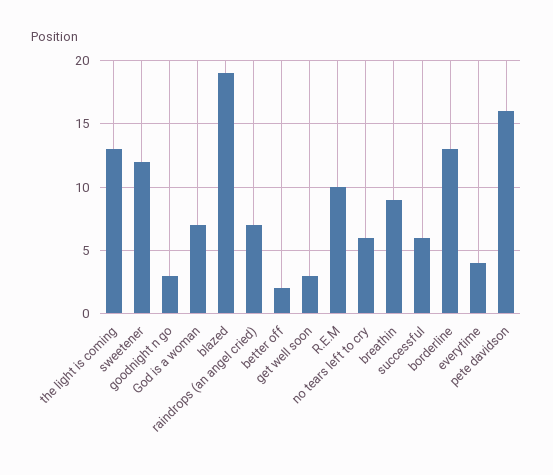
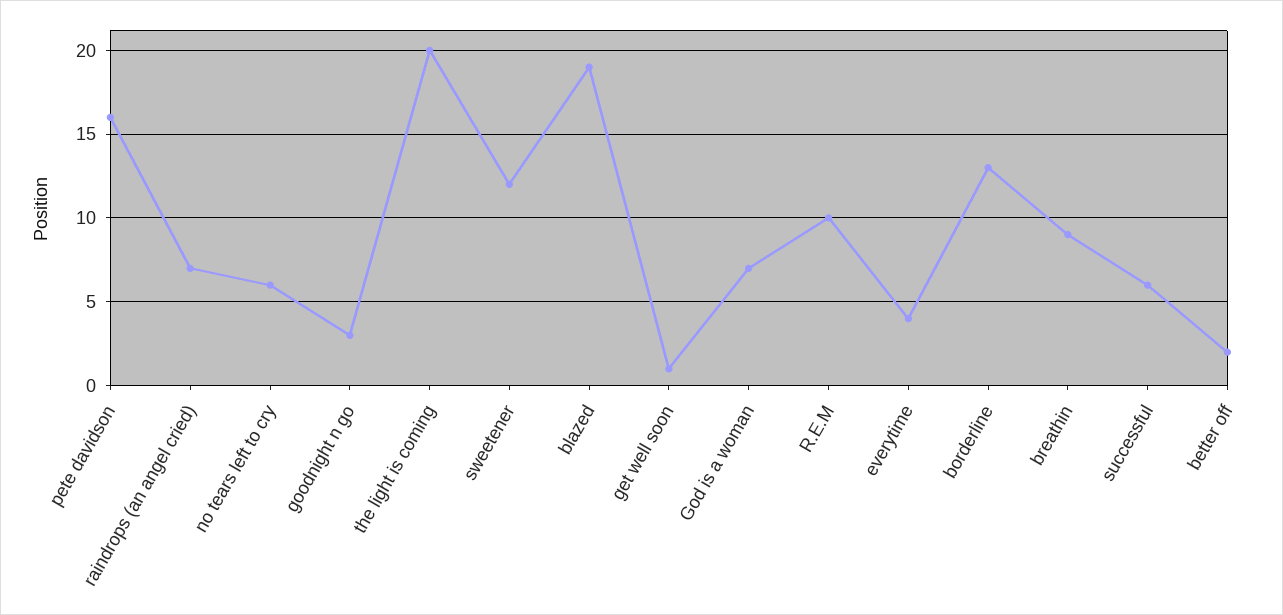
the light is coming: 13 -> 20
get well soon: 3 -> 1

